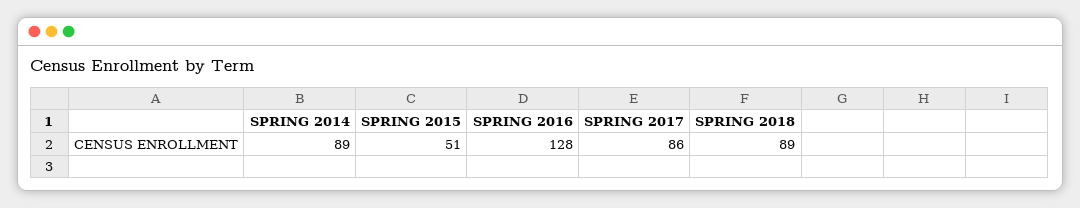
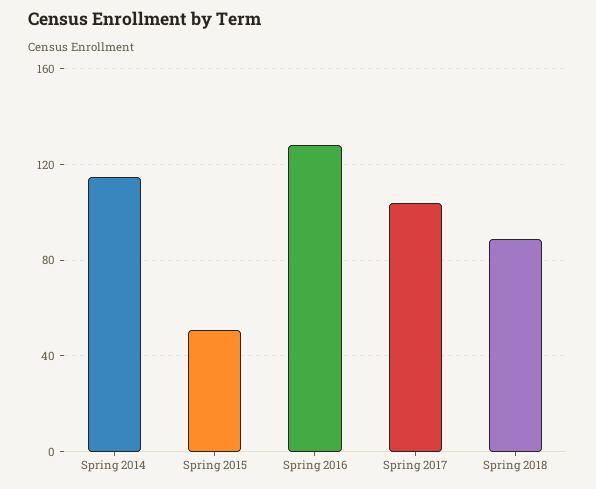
SPRING 2014: 89 -> 115
SPRING 2017: 86 -> 105

